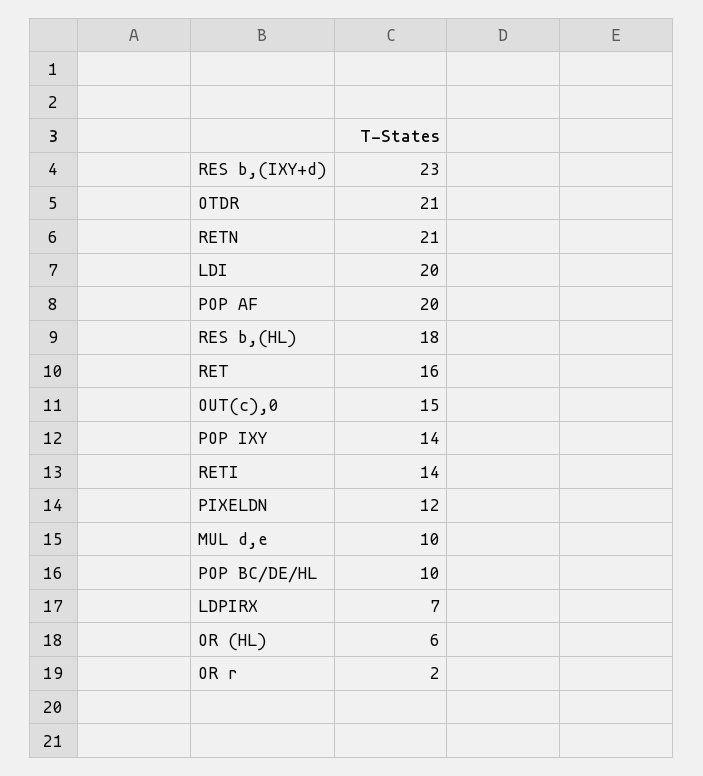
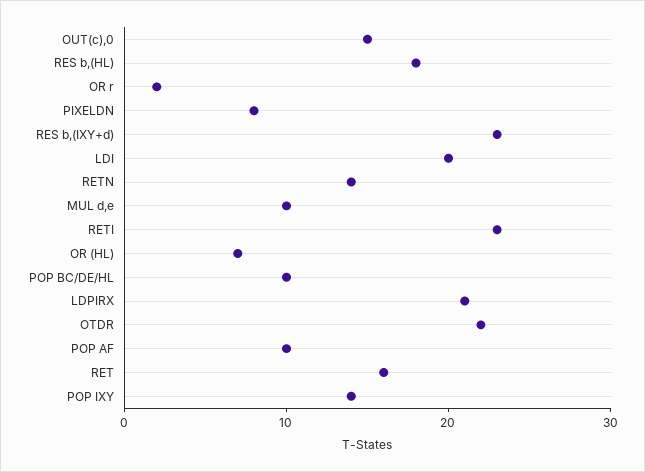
OTDR: 21 -> 22
RETN: 21 -> 14
POP AF: 20 -> 10
RETI: 14 -> 23
PIXELDN: 12 -> 8
LDPIRX: 7 -> 21
OR (HL): 6 -> 7

